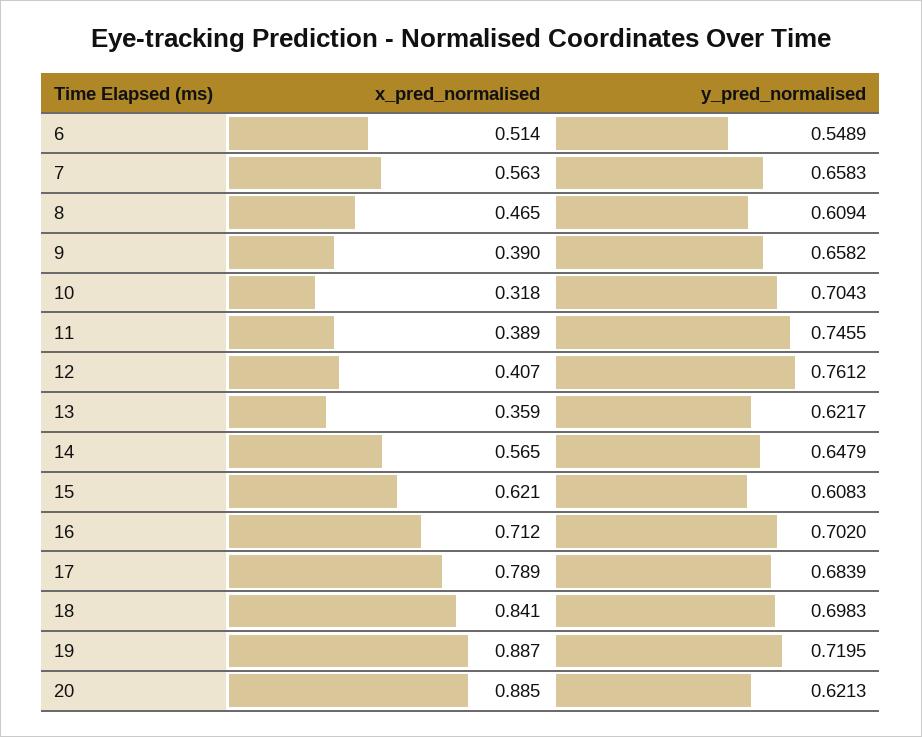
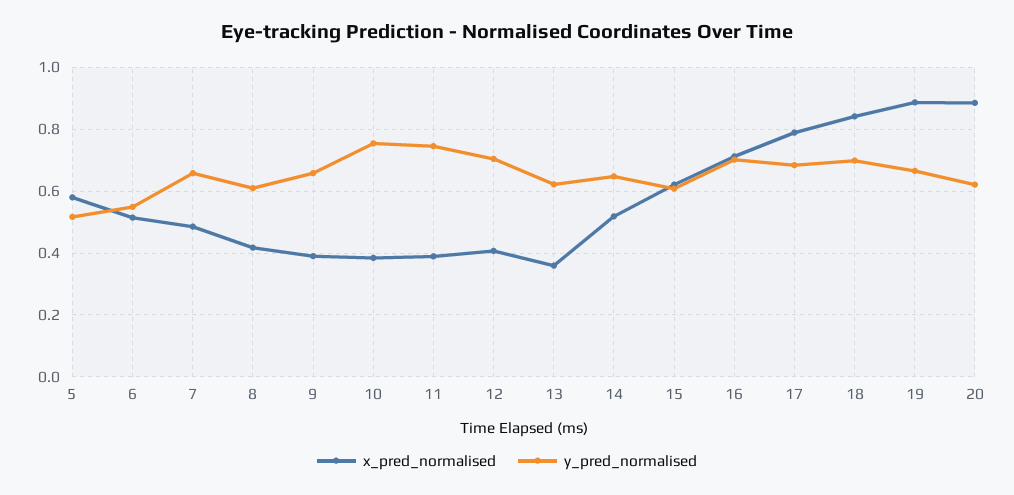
x_pred_normalised, 7: 0.563 -> 0.48
x_pred_normalised, 8: 0.465 -> 0.42
x_pred_normalised, 10: 0.318 -> 0.38
y_pred_normalised, 10: 0.7043 -> 0.76
y_pred_normalised, 12: 0.7612 -> 0.7
x_pred_normalised, 14: 0.565 -> 0.52
y_pred_normalised, 19: 0.7195 -> 0.66
x_pred_normalised, 5: none -> 0.58
y_pred_normalised, 5: none -> 0.52

